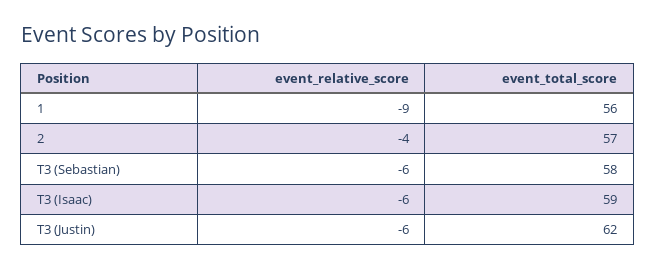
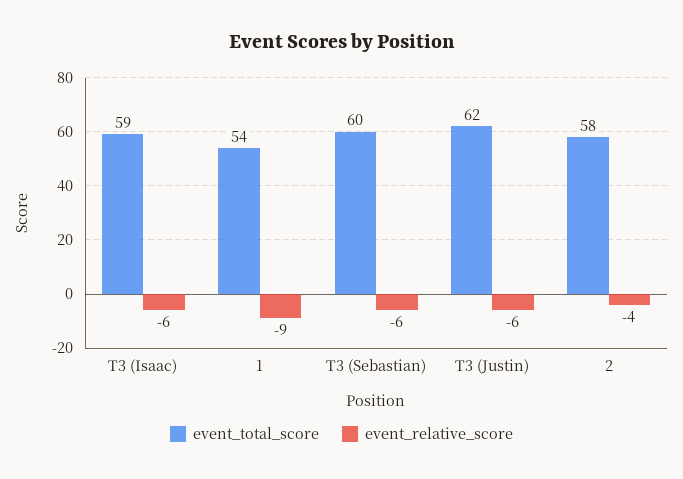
event_total_score, 1: 56 -> 54
event_total_score, 2: 57 -> 58
event_total_score, T3 (Sebastian): 58 -> 60

